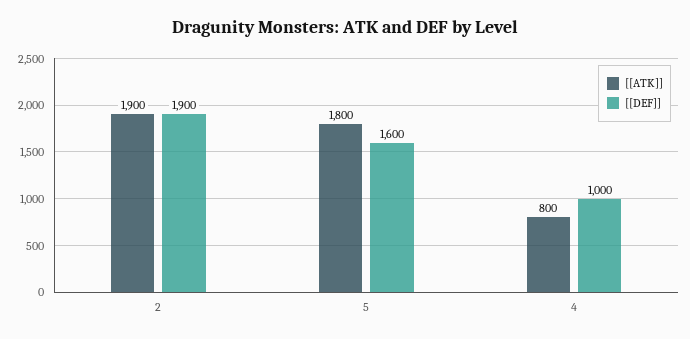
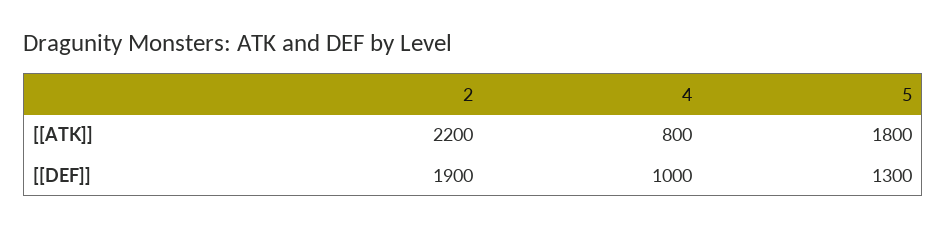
[[ATK]], 2: 1900 -> 2200
[[DEF]], 5: 1600 -> 1300

